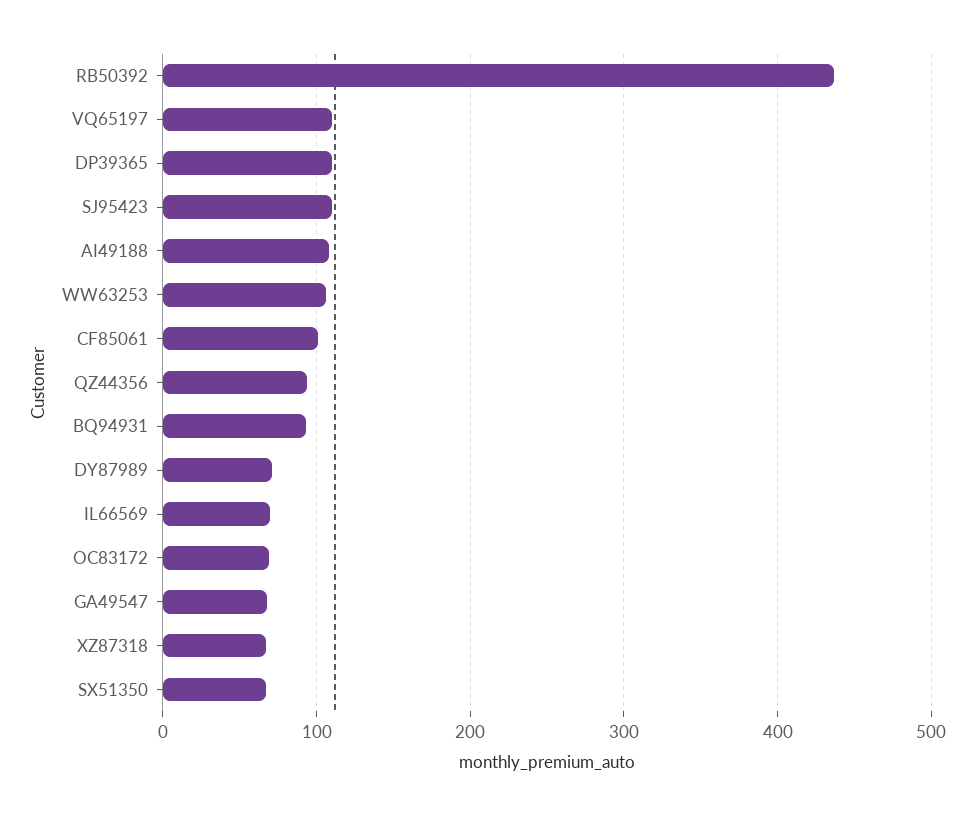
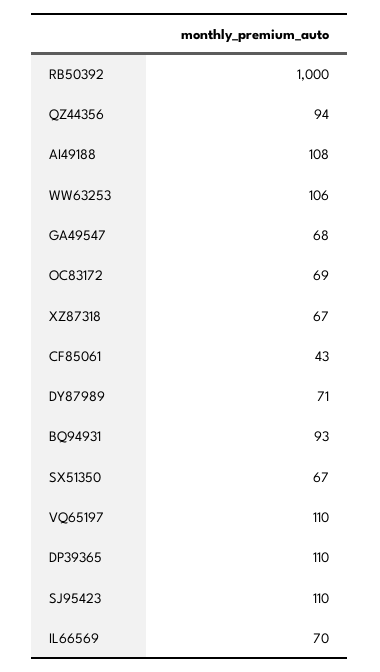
RB50392: 440 -> 1000
CF85061: 100 -> 43

